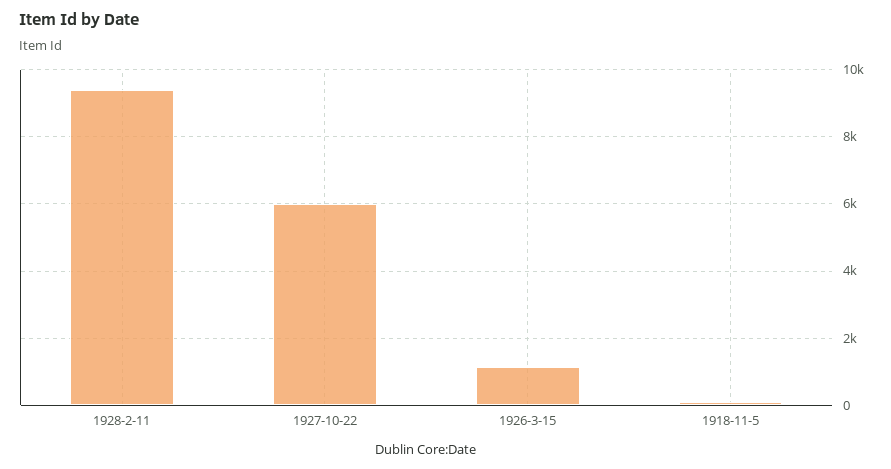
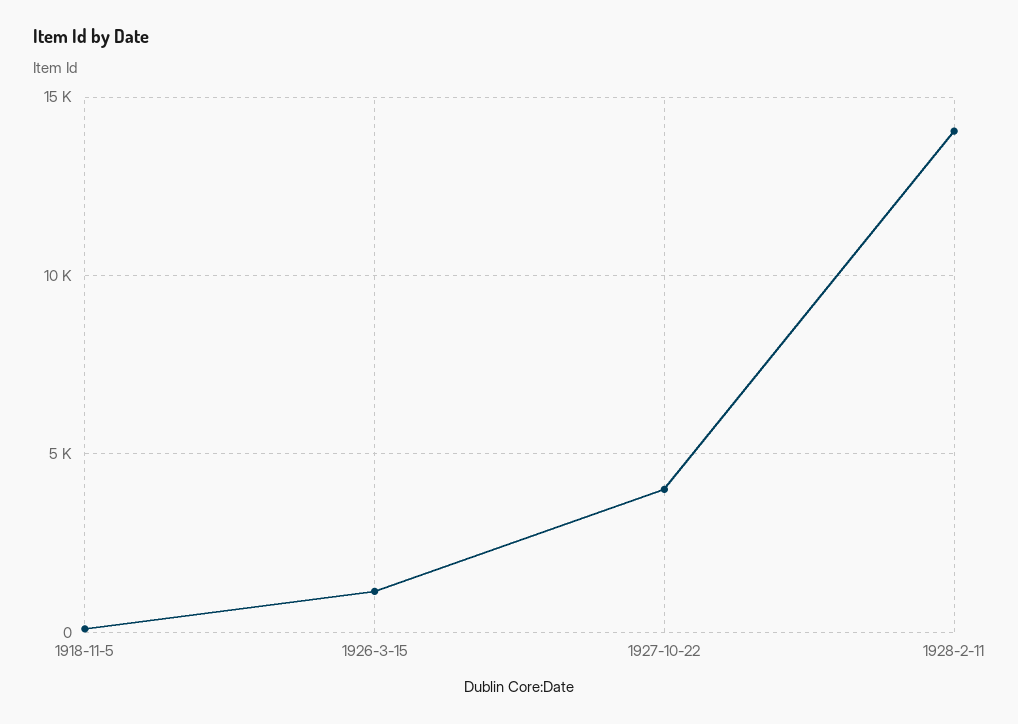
1928-2-11: 9400 -> 14000
1927-10-22: 6000 -> 4000

